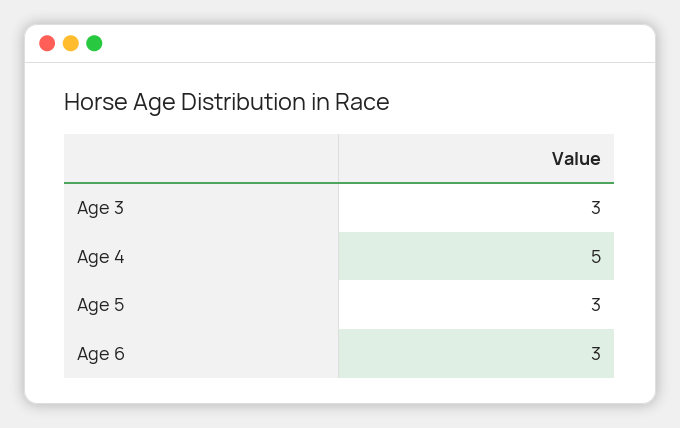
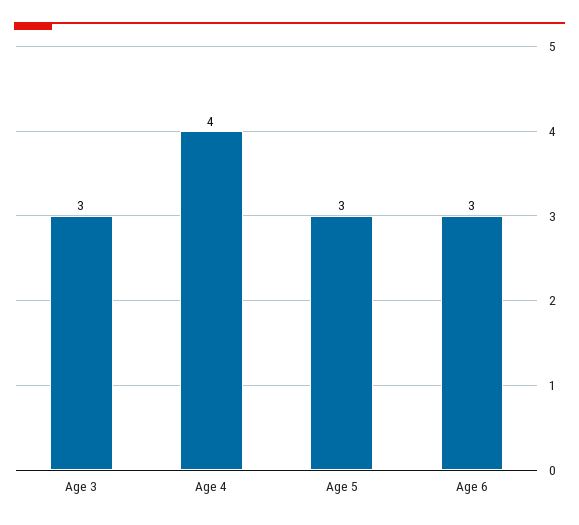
Age 4: 5 -> 4

